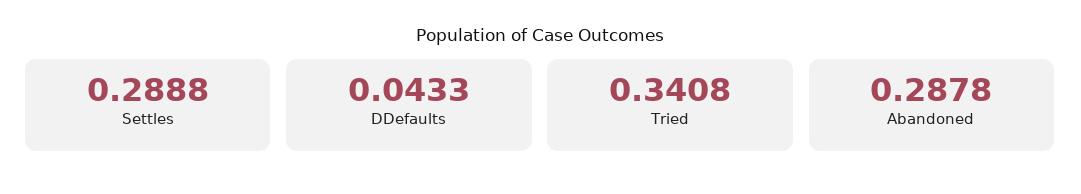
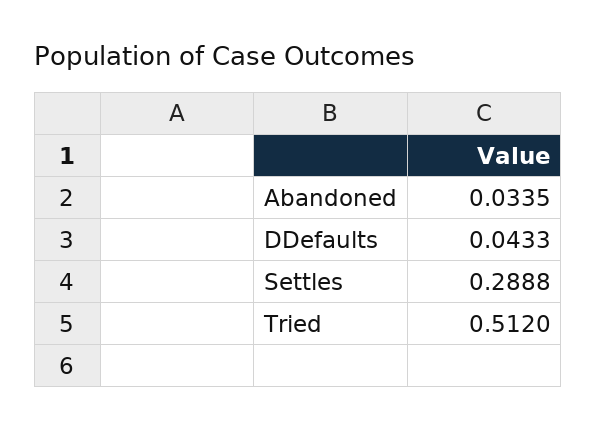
Tried: 0.3408 -> 0.512
Abandoned: 0.2878 -> 0.0335

